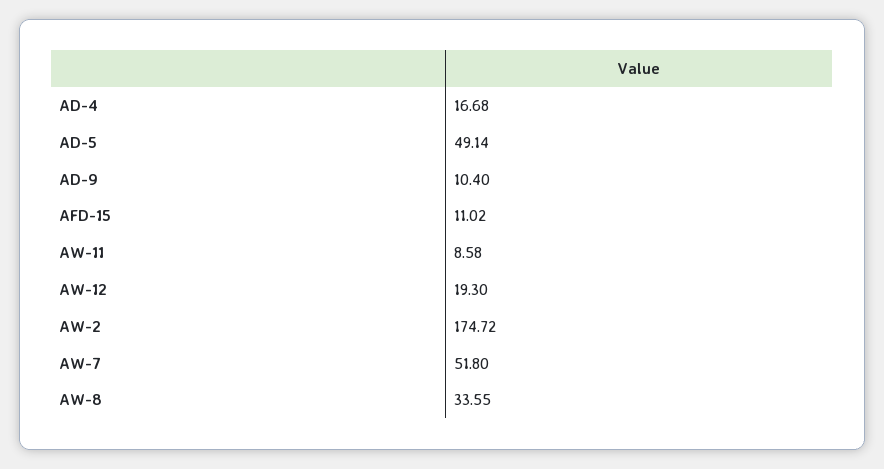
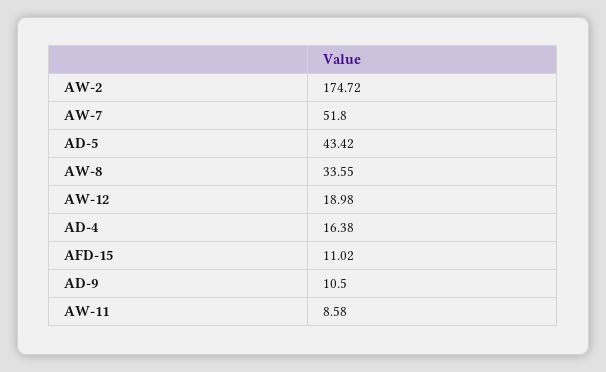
AD-4: 16.68 -> 16.38
AD-5: 49.14 -> 43.42
AD-9: 10.4 -> 10.5
AW-12: 19.3 -> 18.98

